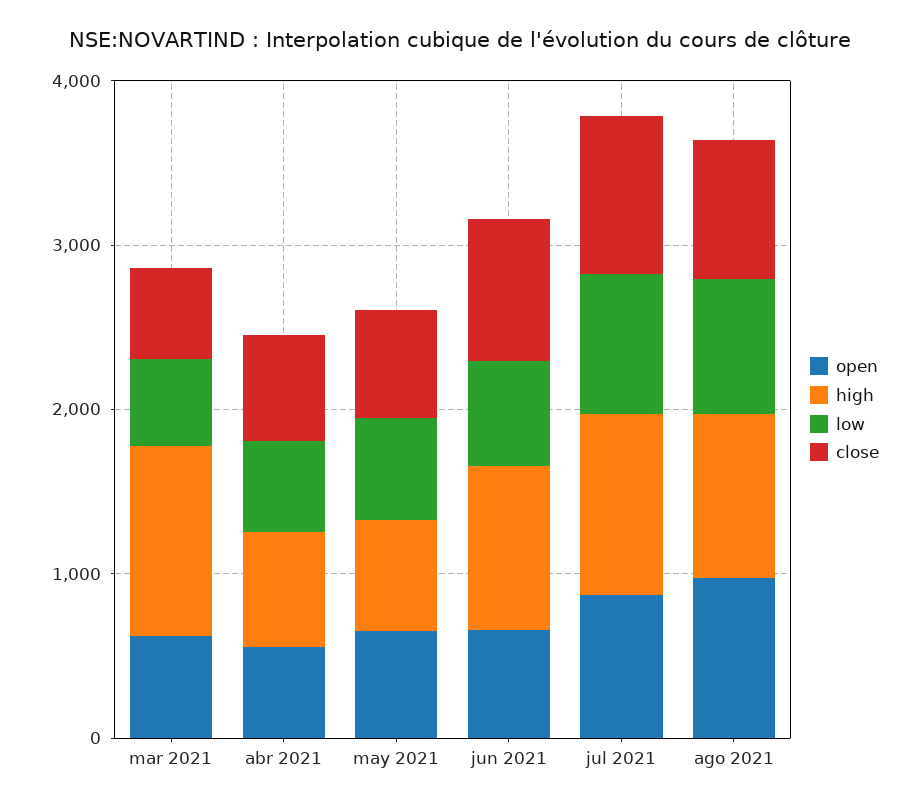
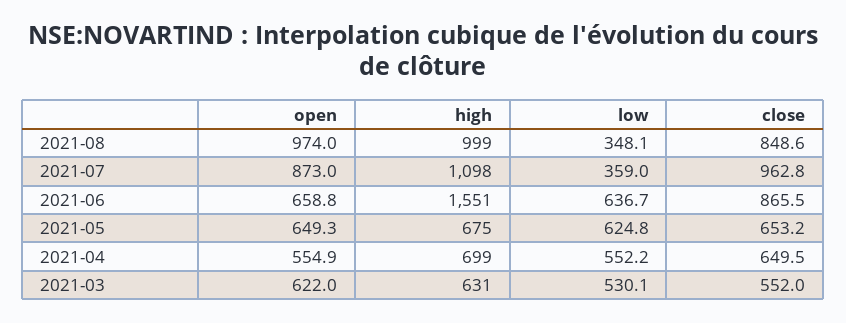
high, mar 2021: 1200 -> 631
high, jun 2021: 1000 -> 1551
low, jul 2021: 800 -> 359
low, ago 2021: 800 -> 348.1

